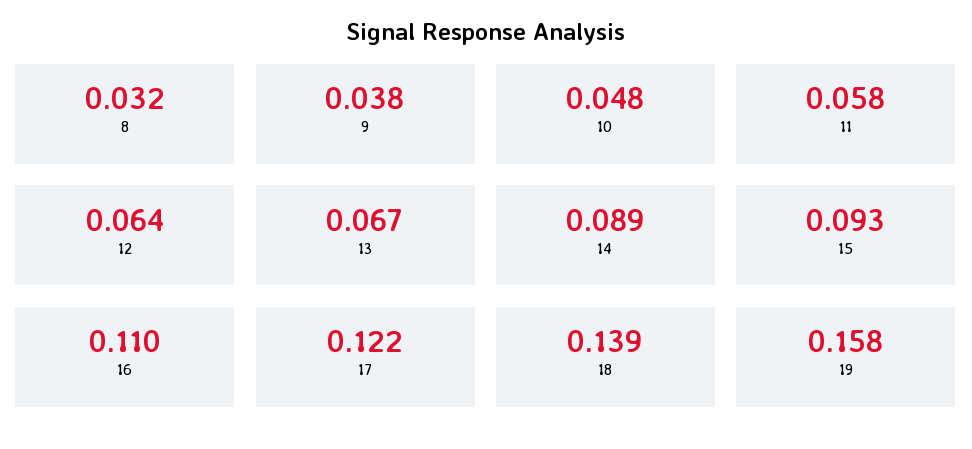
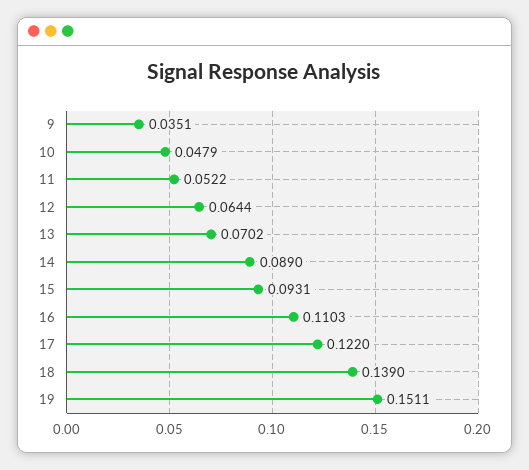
8: 0.032 -> none
9: 0.038 -> 0.0351
11: 0.058 -> 0.0522
13: 0.067 -> 0.0702
19: 0.158 -> 0.1511

